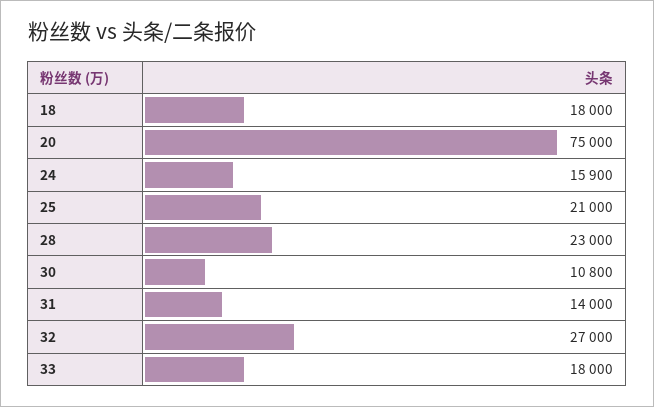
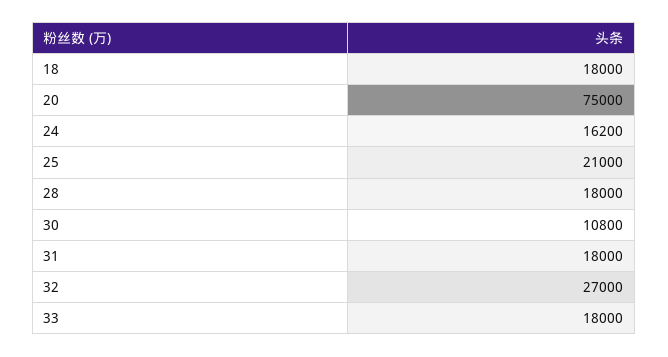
24: 15900 -> 16200
28: 23000 -> 18000
31: 14000 -> 18000

